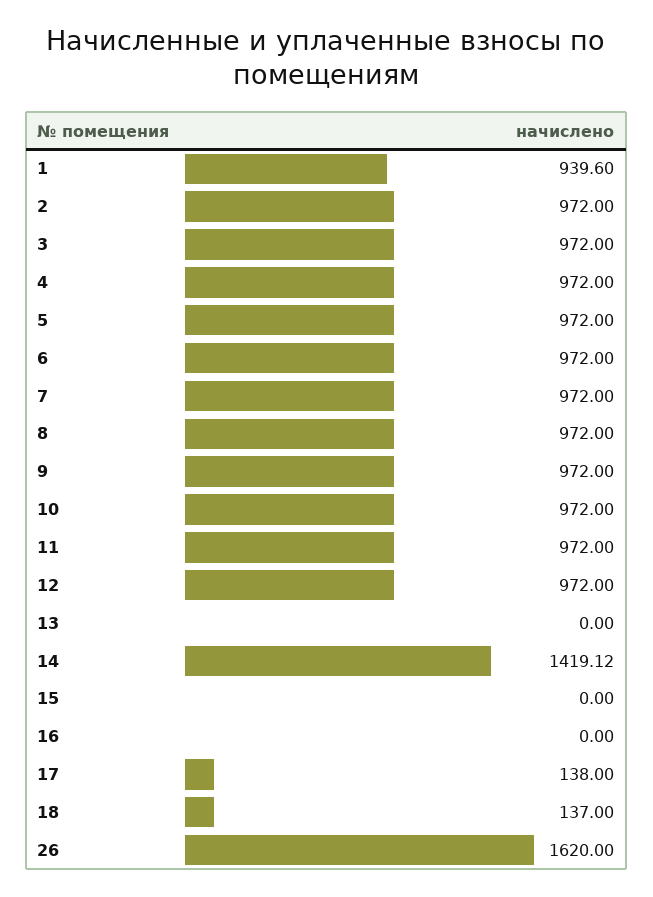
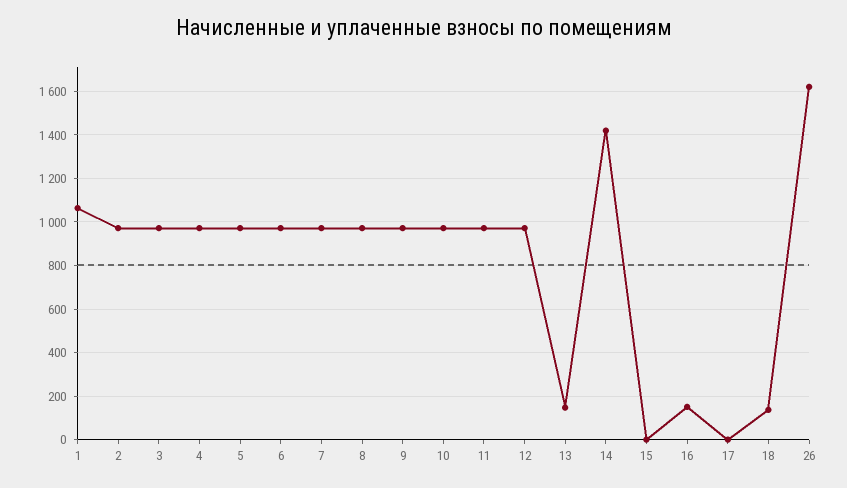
1: 939.6 -> 1050
13: 0 -> 150
16: 0 -> 150
17: 138 -> 0

